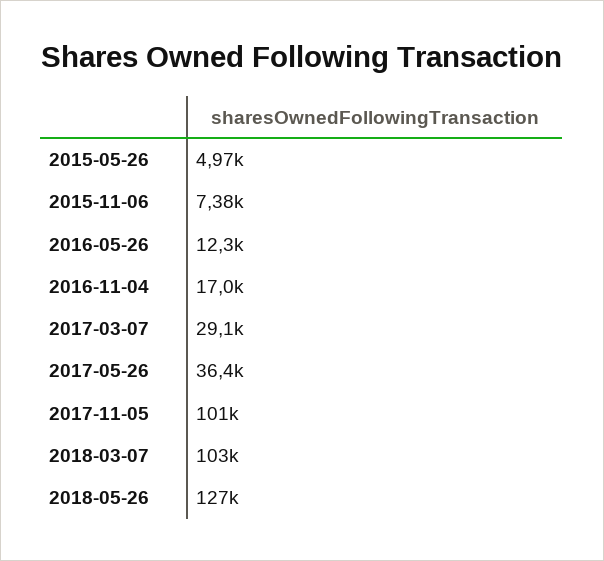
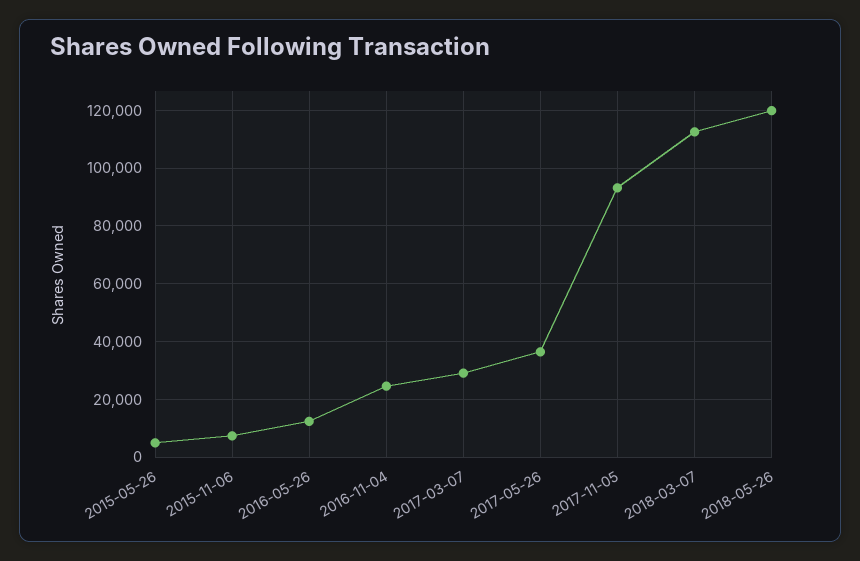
2016-11-04: 17000 -> 25000
2017-11-05: 101000 -> 92500
2018-03-07: 103000 -> 112500
2018-05-26: 127000 -> 120000

